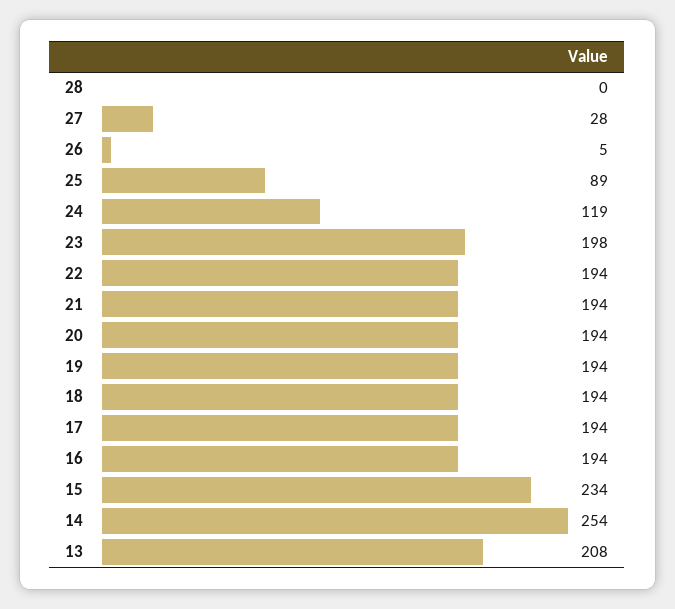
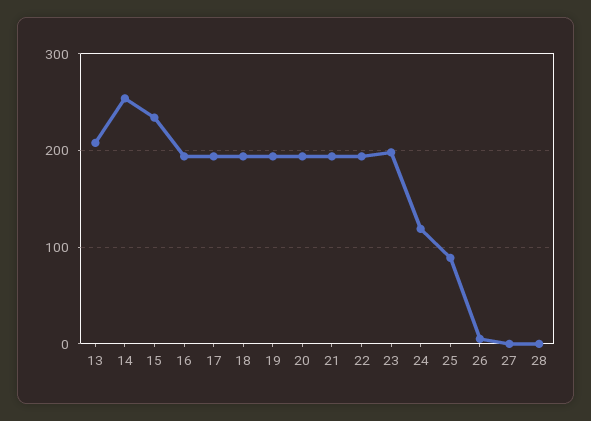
27: 28 -> 0

